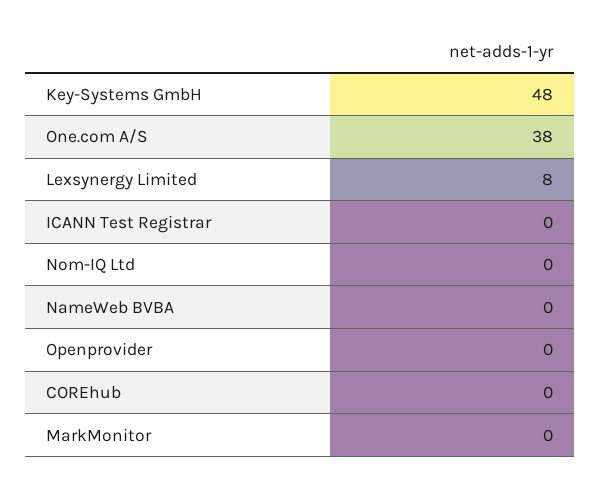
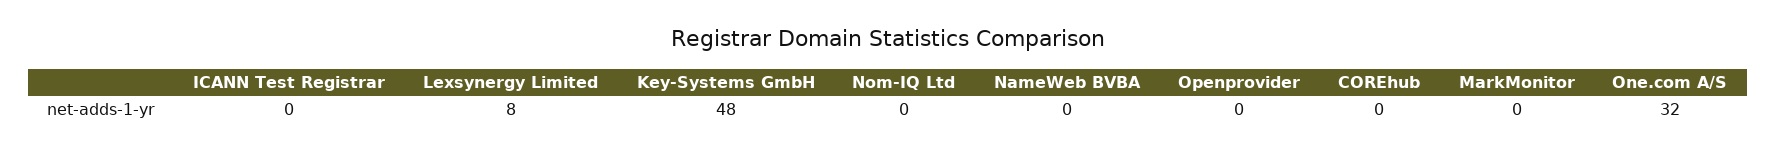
One.com A/S: 38 -> 32

